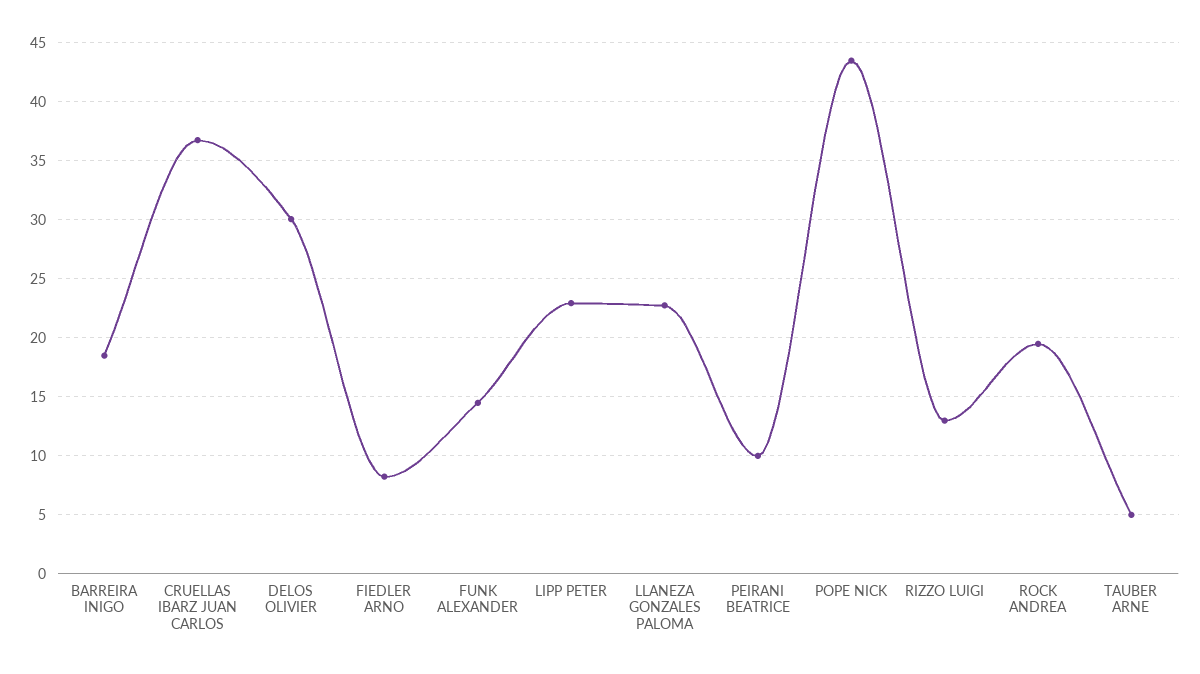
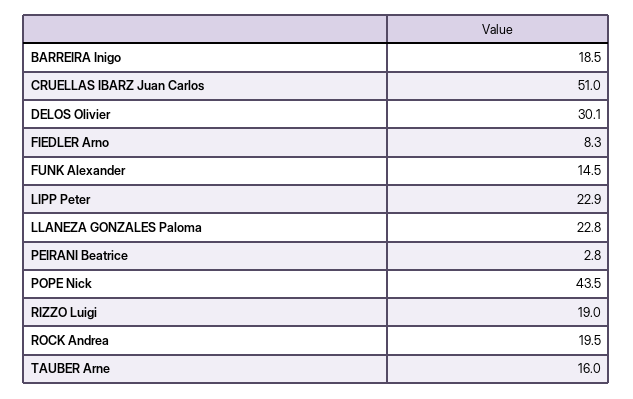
CRUELLAS IBARZ JUAN CARLOS: 37 -> 51
PEIRANI BEATRICE: 10 -> 2.8
RIZZO LUIGI: 13 -> 19
TAUBER ARNE: 5 -> 16

